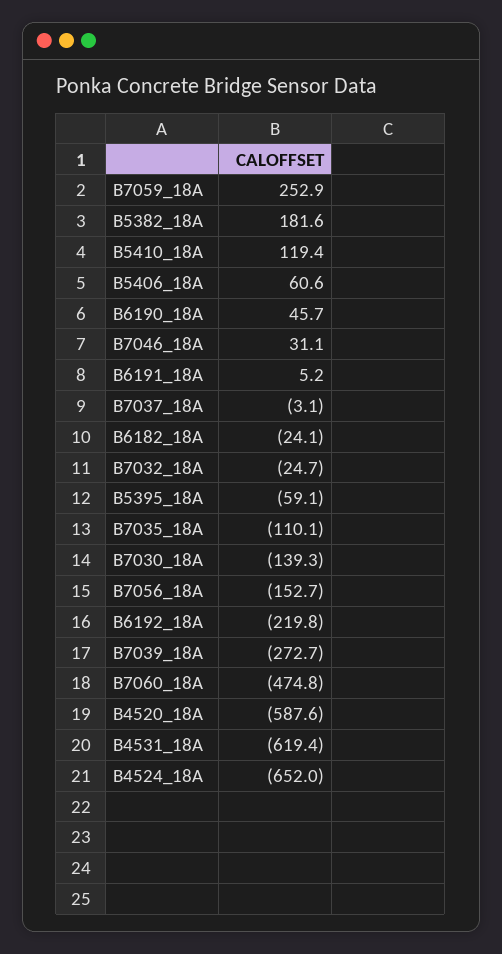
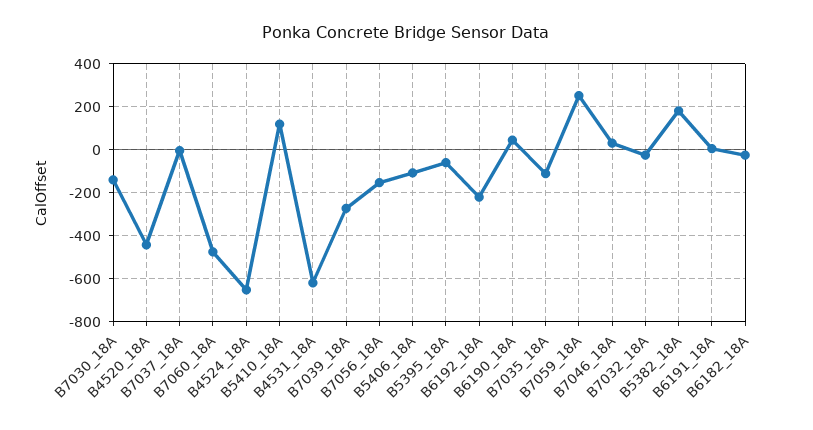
B5406_18A: 60.6 -> -100
B4520_18A: -587.6 -> -450

